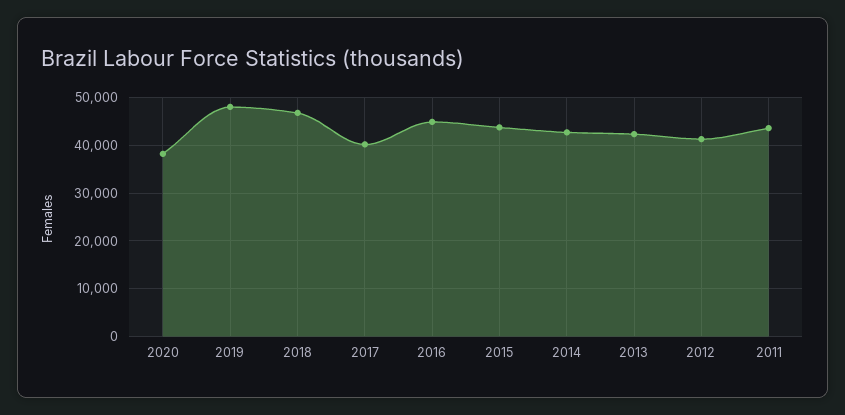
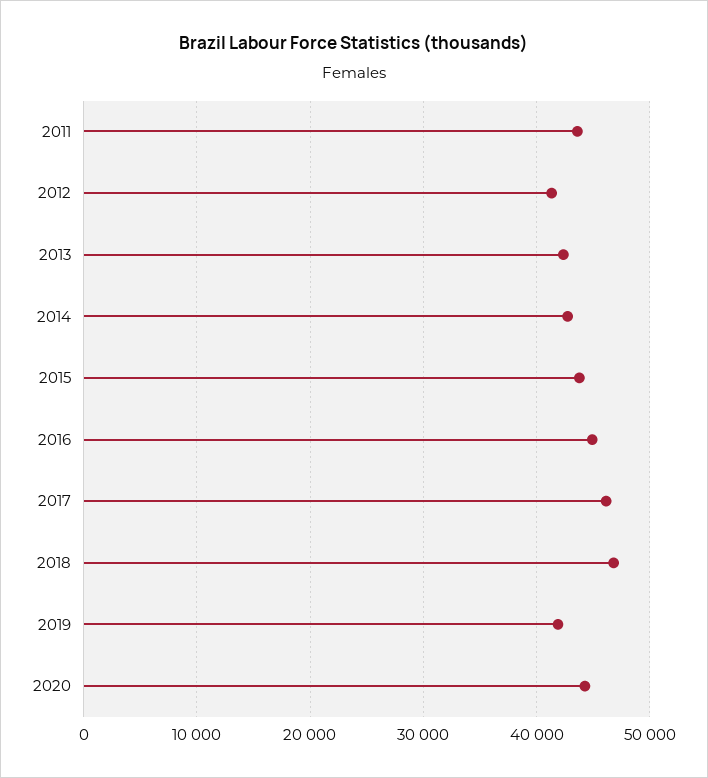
2020: 38000 -> 44000
2019: 48000 -> 42000
2017: 40000 -> 46000

